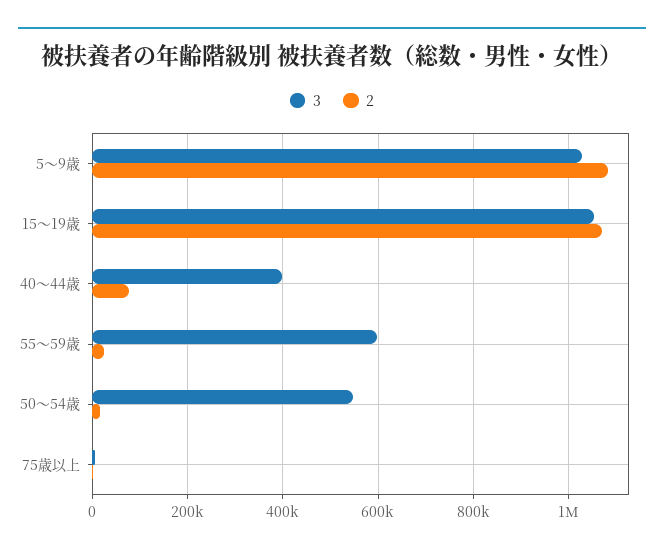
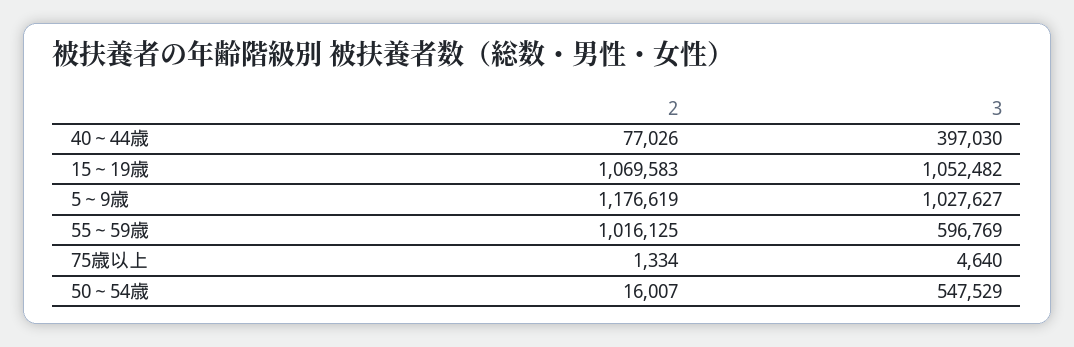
2, 5～9歳: 1080000 -> 1176619
2, 55～59歳: 20000 -> 1016125

